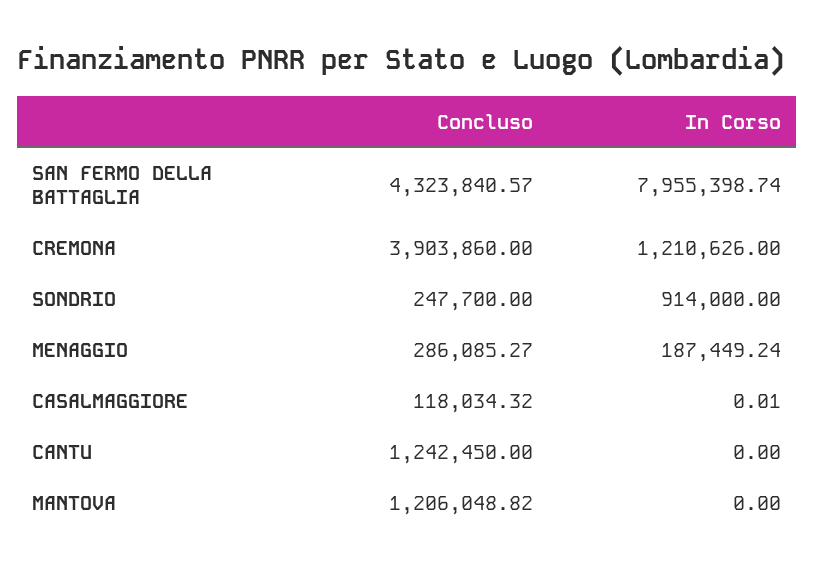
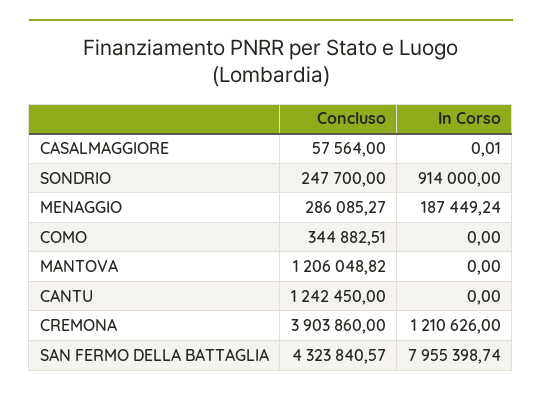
Concluso, CASALMAGGIORE: 118034.32 -> 57564
Concluso, COMO: none -> 344882.51
In Corso, COMO: none -> 0

